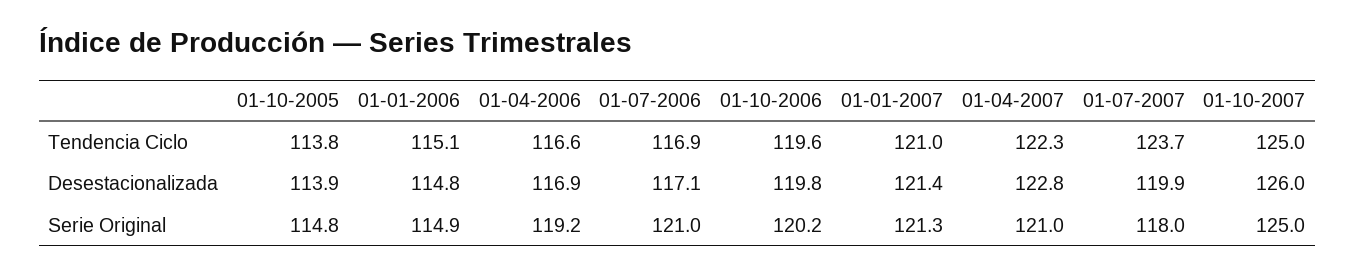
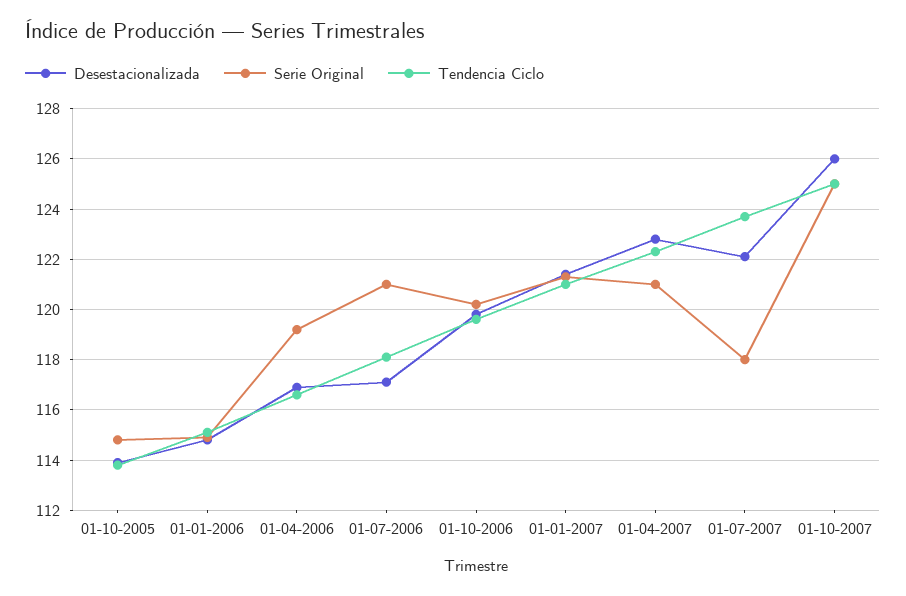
Tendencia Ciclo, 01-07-2006: 116.9 -> 118
Desestacionalizada, 01-07-2007: 119.9 -> 122

